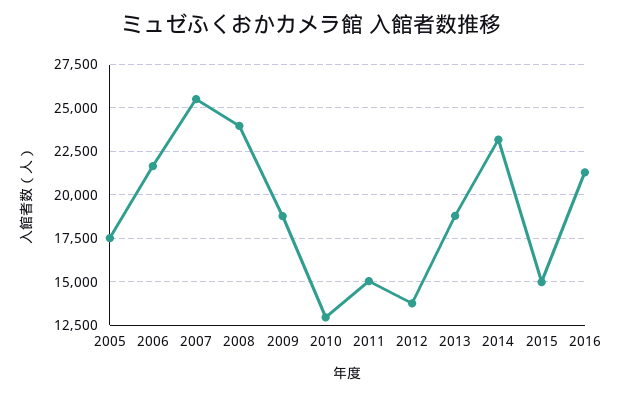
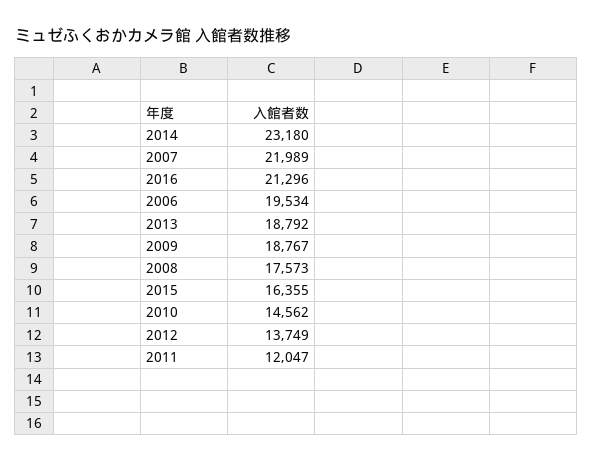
2005: 17500 -> none
2006: 21500 -> 19534
2007: 25500 -> 21989
2008: 24000 -> 17573
2010: 13000 -> 14562
2011: 15000 -> 12047
2015: 15000 -> 16355

